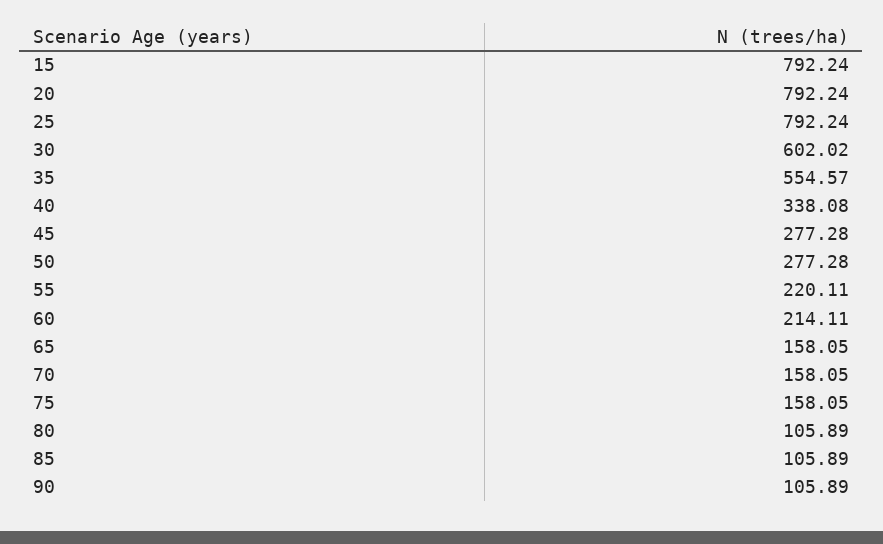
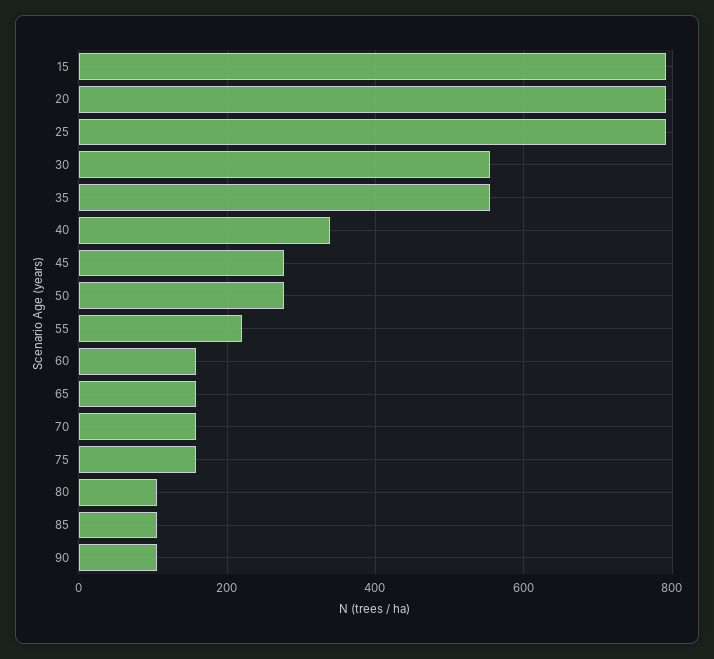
30: 602.02 -> 560
60: 214.11 -> 160

